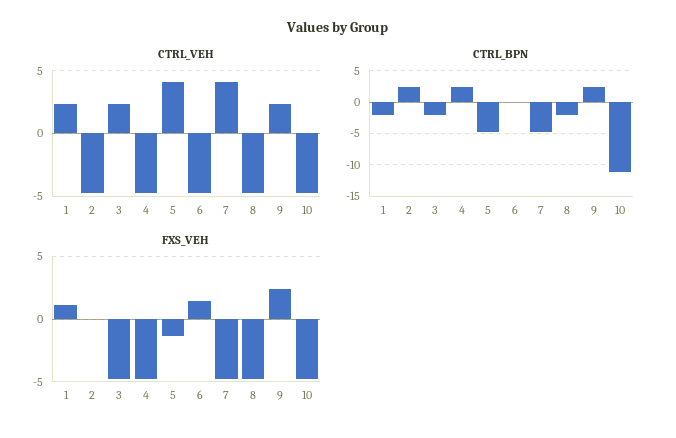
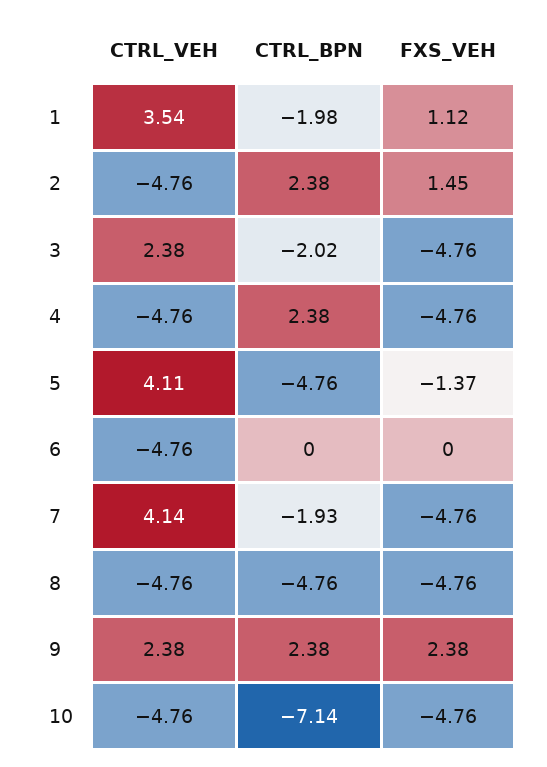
CTRL_VEH, 1: 2.5 -> 3.54
CTRL_BPN, 7: -5 -> -1.93
CTRL_BPN, 8: -2 -> -4.76
CTRL_BPN, 10: -11 -> -7.14
FXS_VEH, 2: 0 -> 1.45
FXS_VEH, 6: 1.5 -> 0

